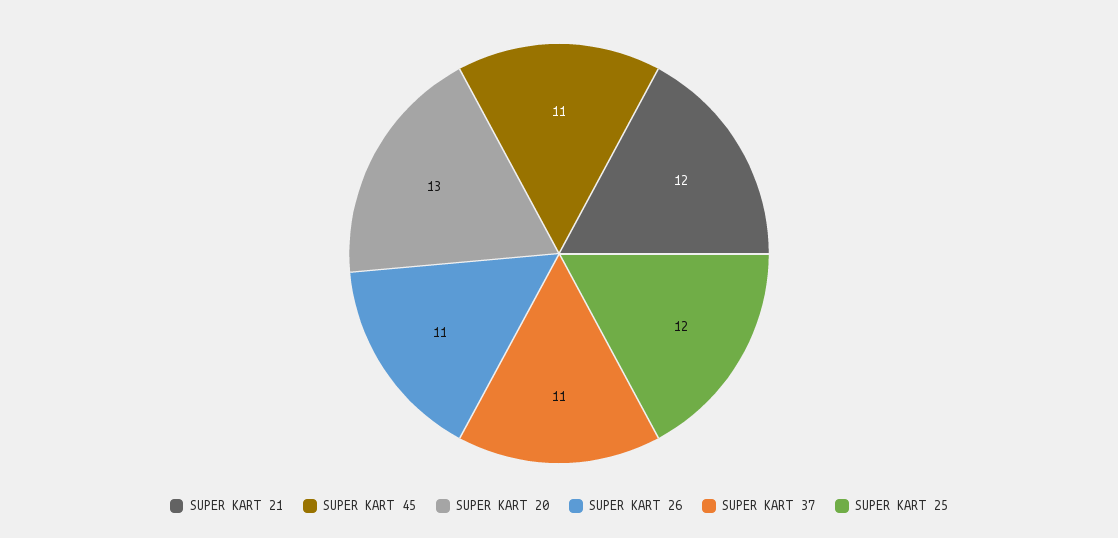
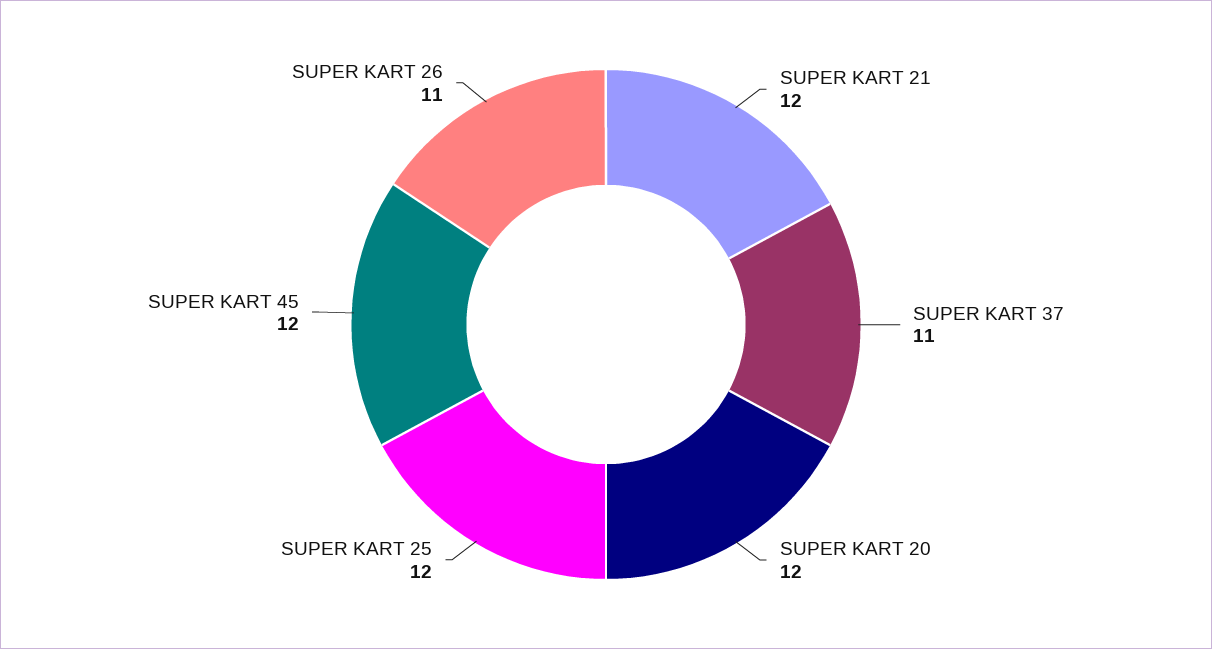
SUPER KART 45: 11 -> 12
SUPER KART 20: 13 -> 12

